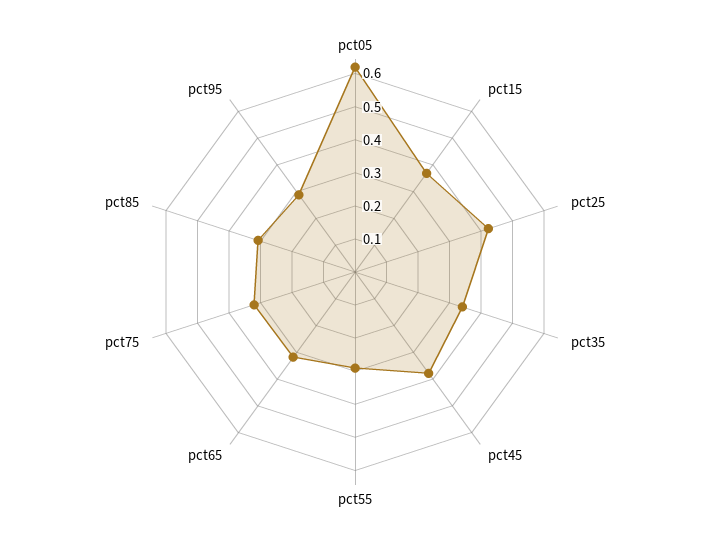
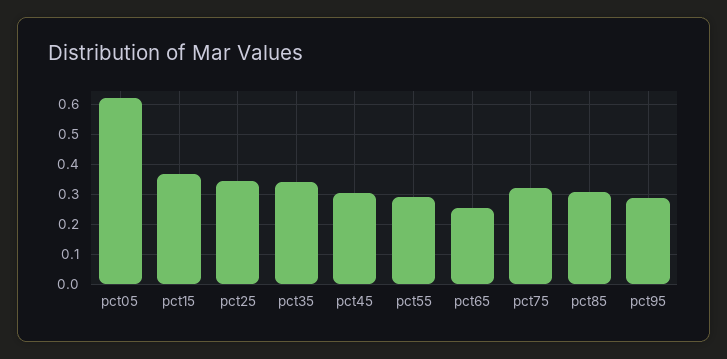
pct25: 0.425 -> 0.34
pct45: 0.375 -> 0.3
pct65: 0.325 -> 0.26

